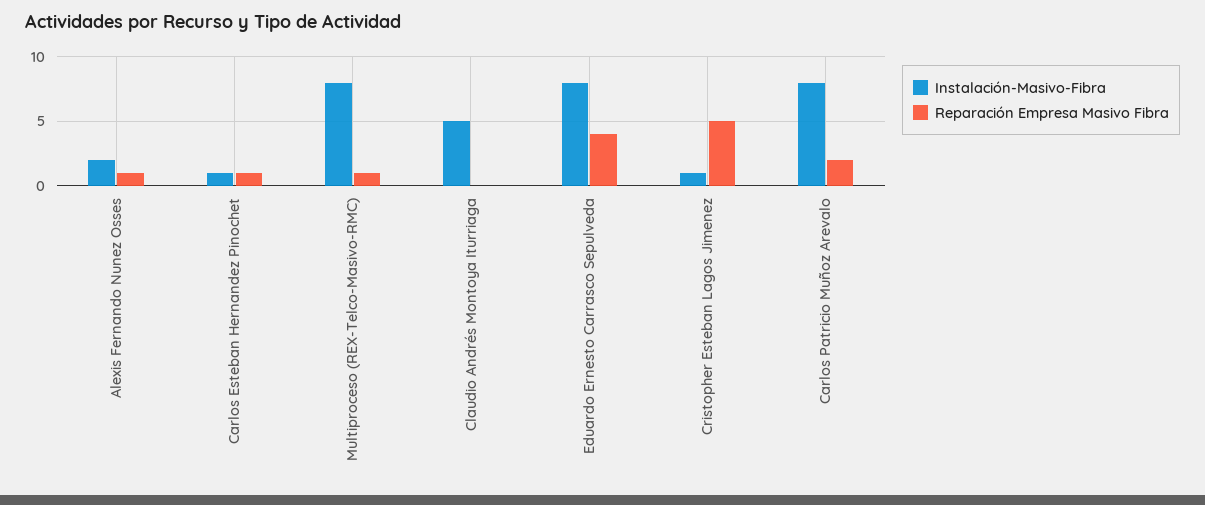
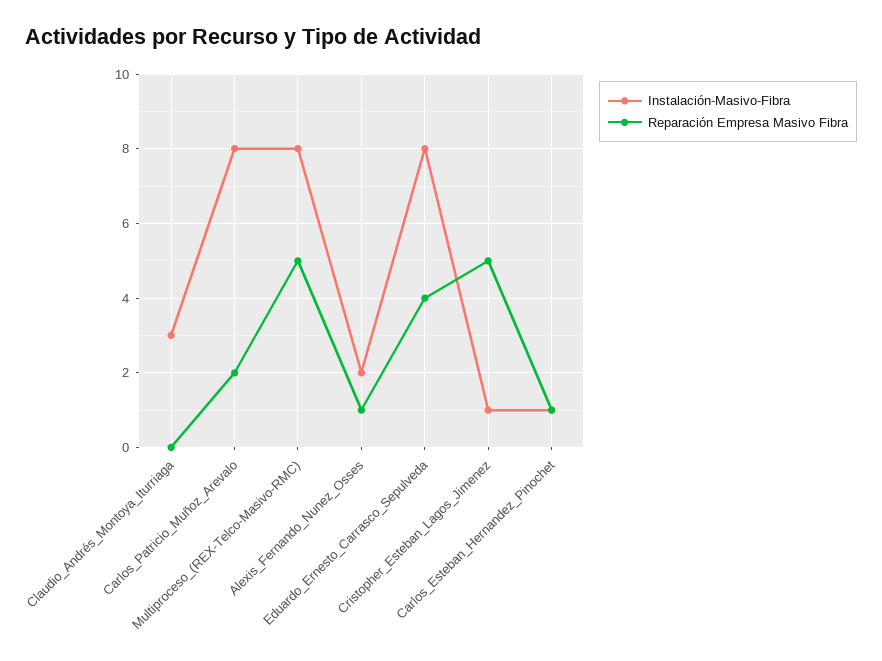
Reparación Empresa Masivo Fibra, Multiproceso (REX-Telco-Masivo-RMC): 1 -> 5
Instalación-Masivo-Fibra, Claudio Andrés Montoya Iturriaga: 5 -> 3

